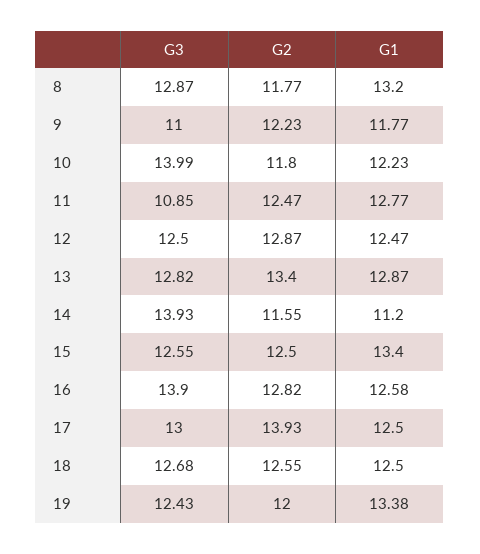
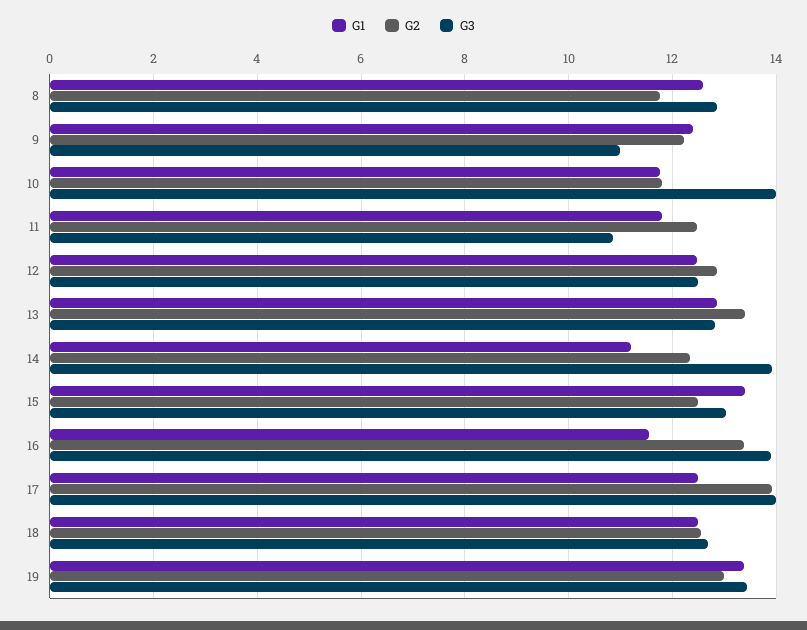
G1, 8: 13.2 -> 12.6
G1, 9: 11.77 -> 12.4
G1, 10: 12.23 -> 11.8
G1, 11: 12.77 -> 11.8
G2, 14: 11.55 -> 12.4
G3, 15: 12.55 -> 13
G2, 16: 12.82 -> 13.4
G1, 16: 12.58 -> 11.6
G3, 17: 13 -> 14
G3, 19: 12.43 -> 13.4
G2, 19: 12 -> 13

